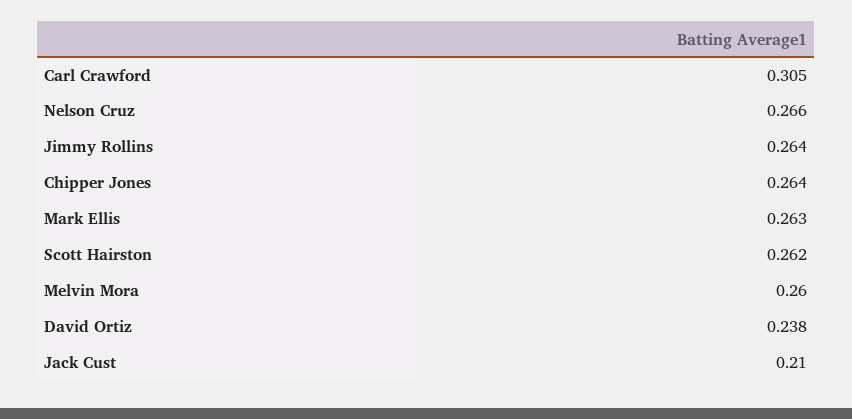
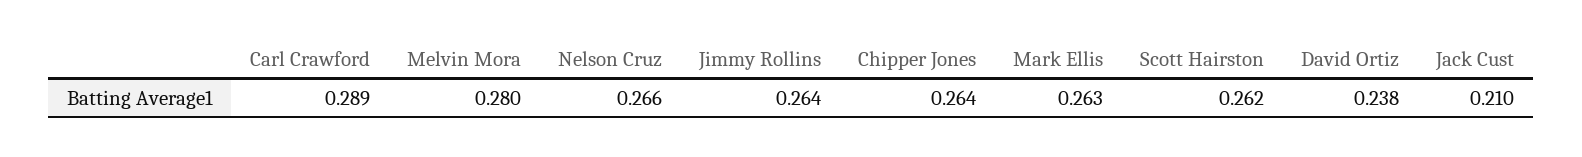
Carl Crawford: 0.305 -> 0.289
Melvin Mora: 0.26 -> 0.28

